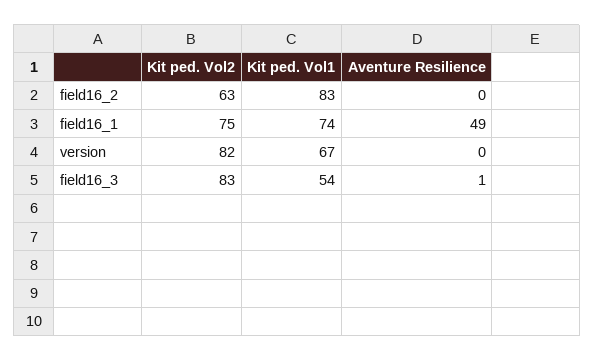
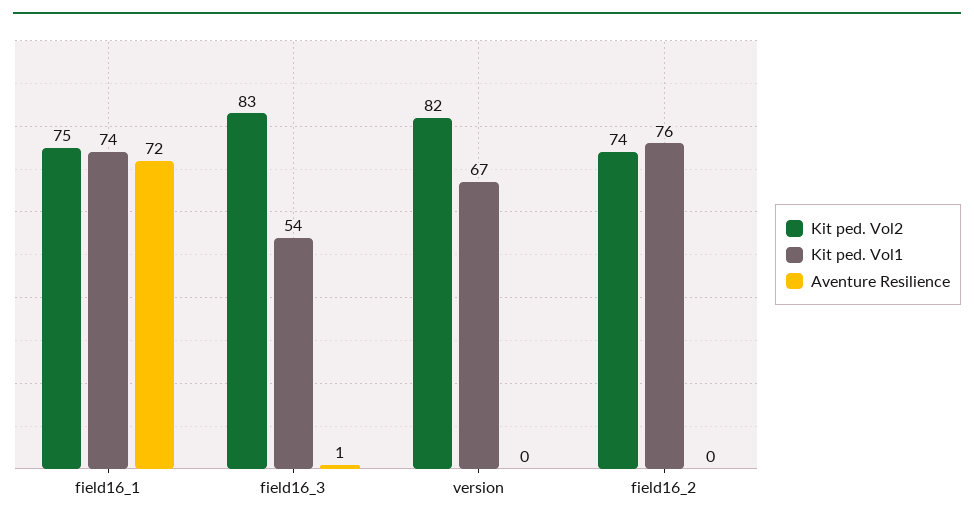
Kit ped. Vol2, field16_2: 63 -> 74
Kit ped. Vol1, field16_2: 83 -> 76
Aventure Resilience, field16_1: 49 -> 72

